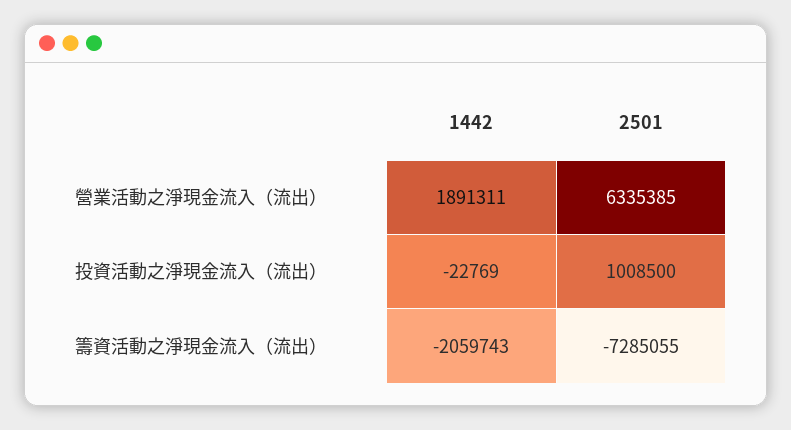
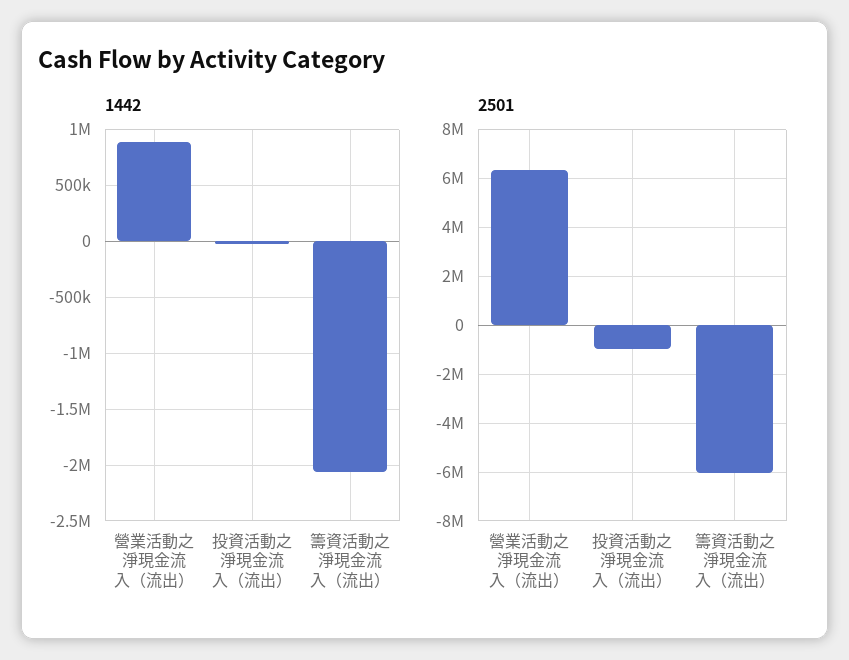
1442, 營業活動之淨現金流入（流出）: 1891311 -> 900000
2501, 投資活動之淨現金流入（流出）: 1008500 -> -1000000
2501, 籌資活動之淨現金流入（流出）: -7285055 -> -6000000

